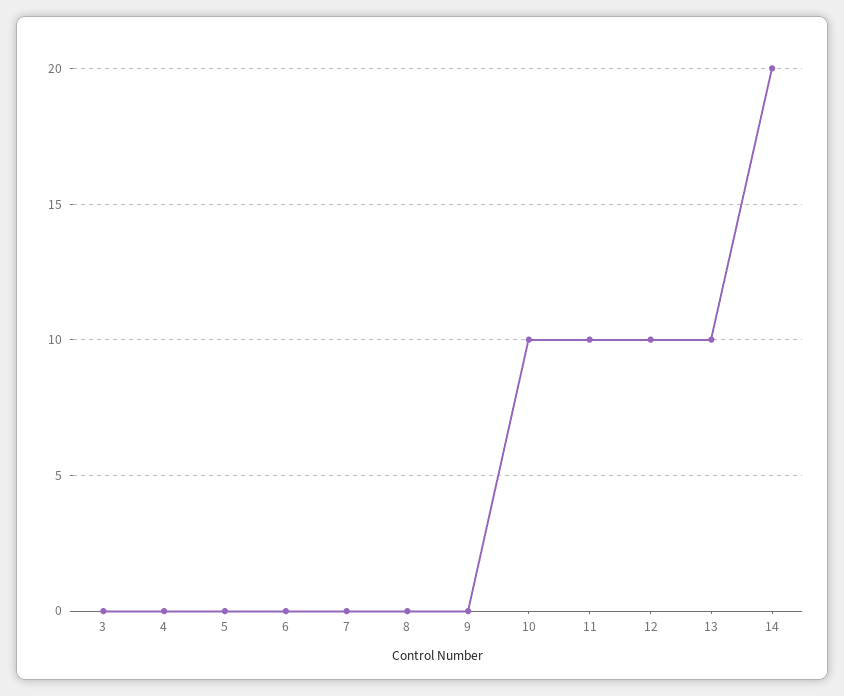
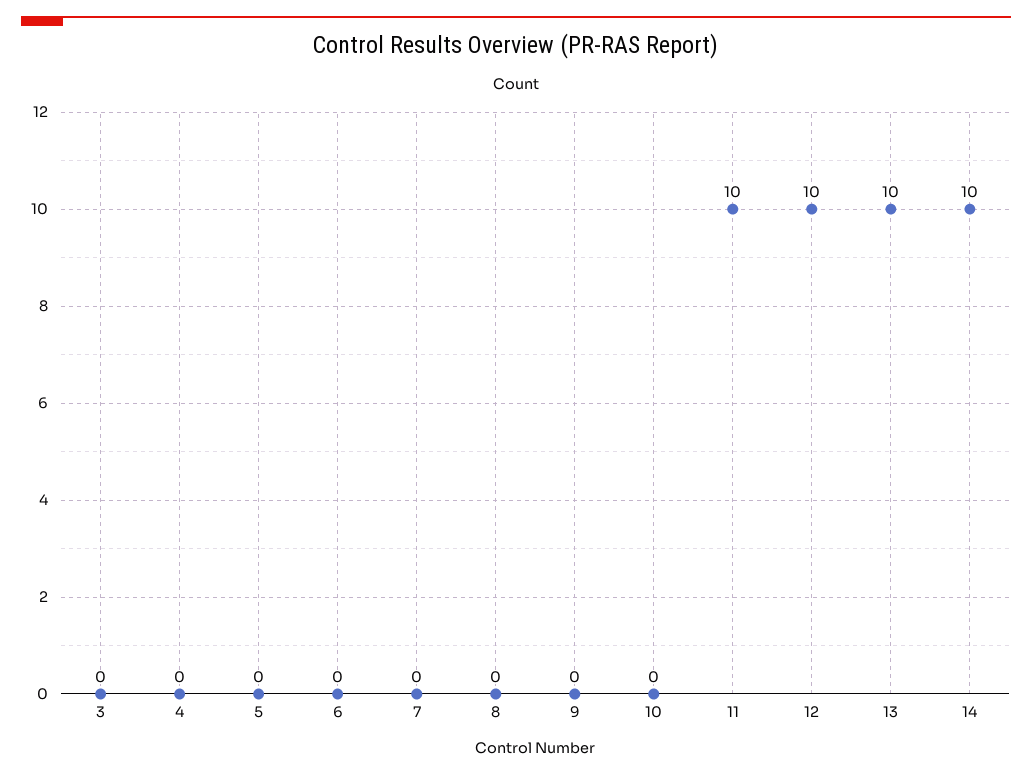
10: 10 -> 0
14: 20 -> 10

